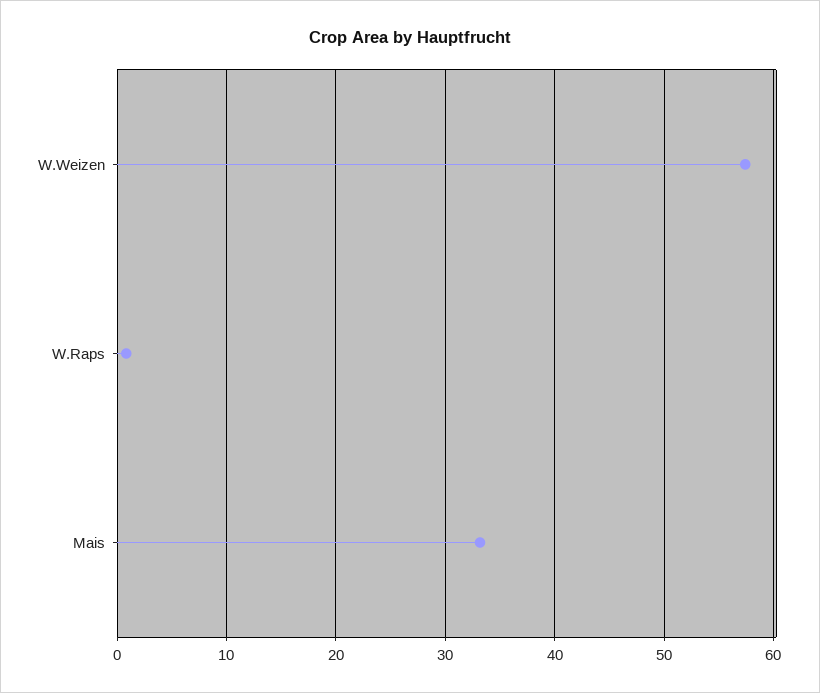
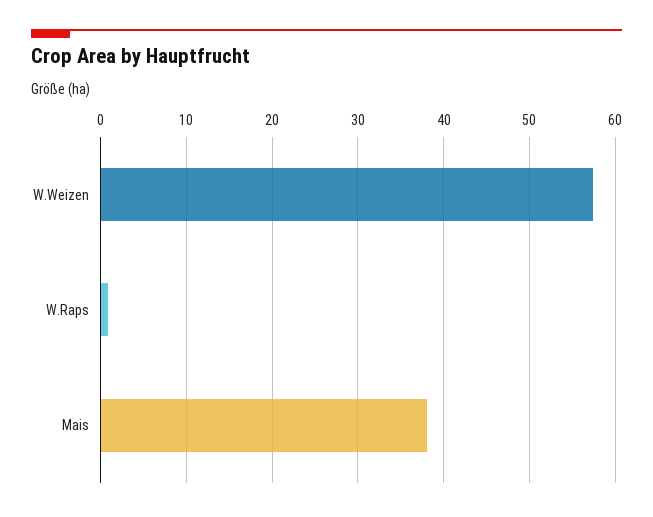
Mais: 33 -> 38

